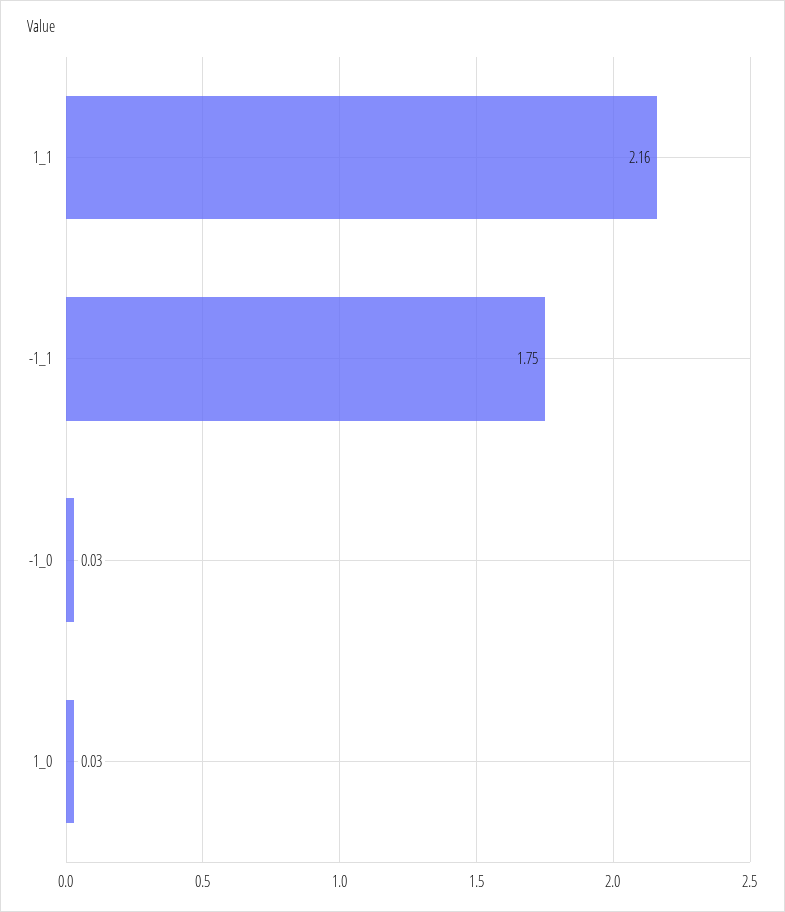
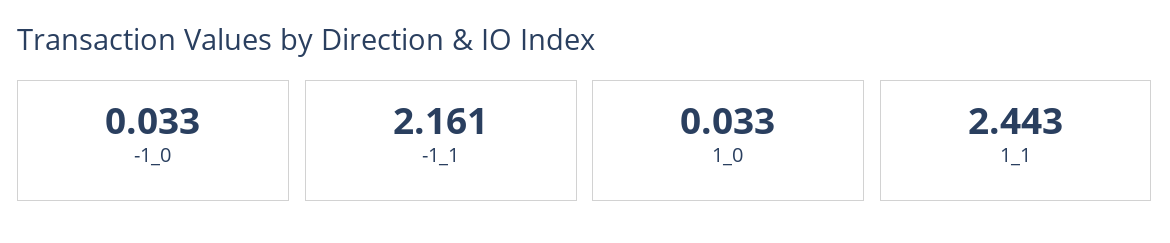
1_1: 2.16 -> 2.443
-1_1: 1.75 -> 2.161

